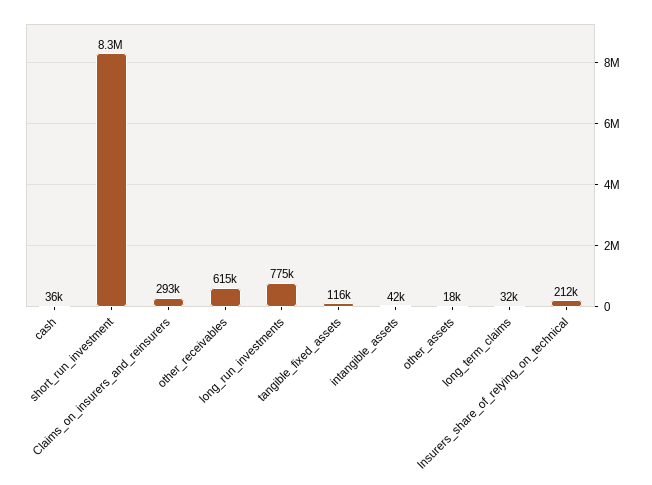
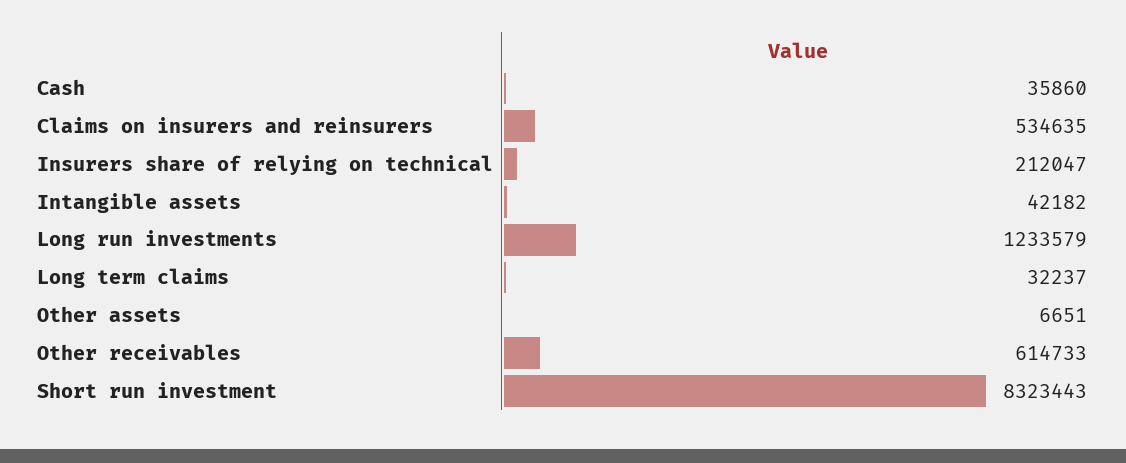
Claims_on_insurers_and_reinsurers: 293000 -> 534635
long_run_investments: 775000 -> 1233579
tangible_fixed_assets: 116000 -> none
other_assets: 18000 -> 6651

